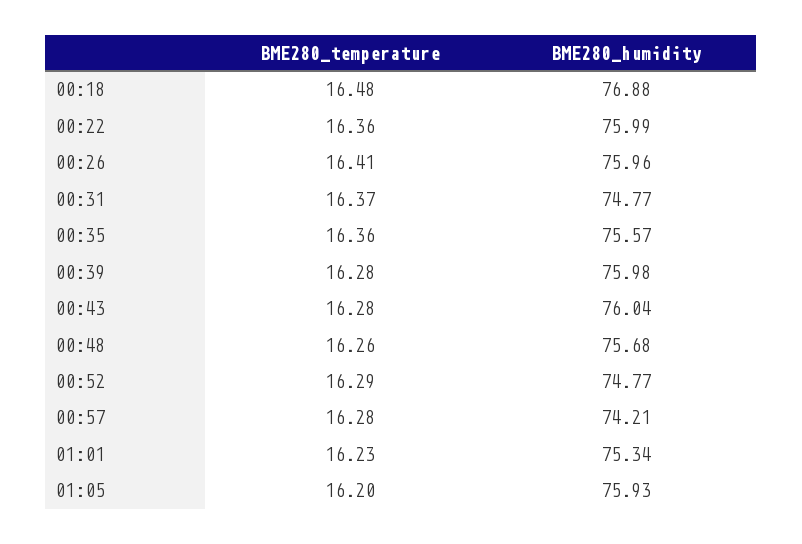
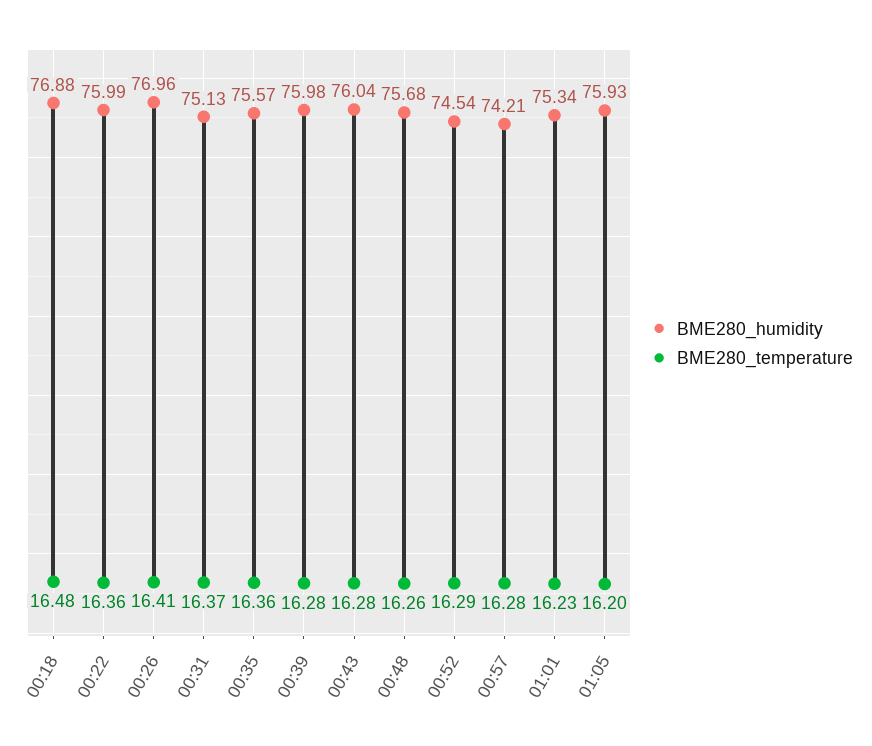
BME280_humidity, 00:26: 75.96 -> 76.96
BME280_humidity, 00:31: 74.77 -> 75.13
BME280_humidity, 00:52: 74.77 -> 74.54

